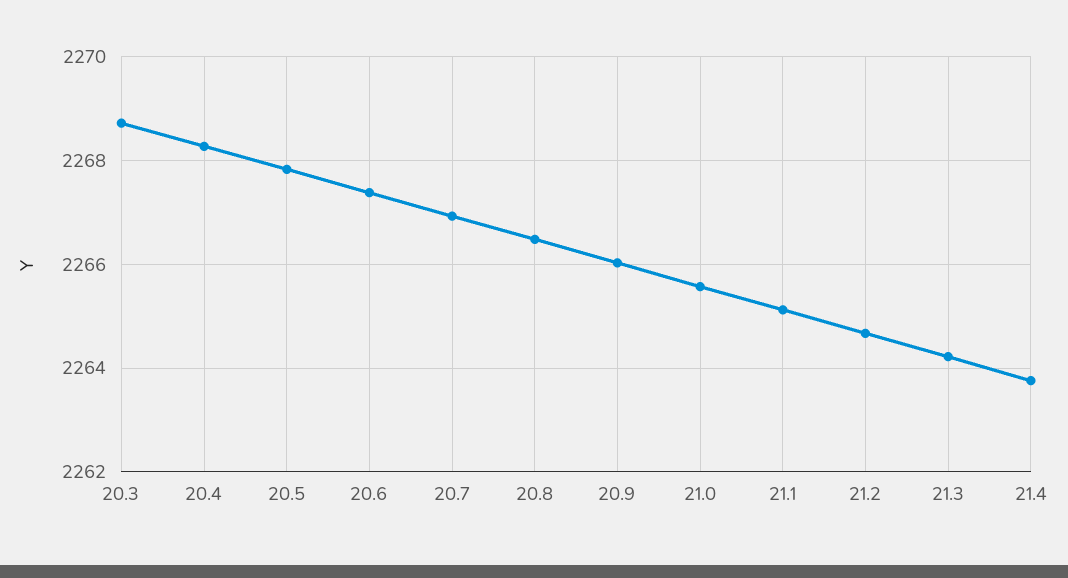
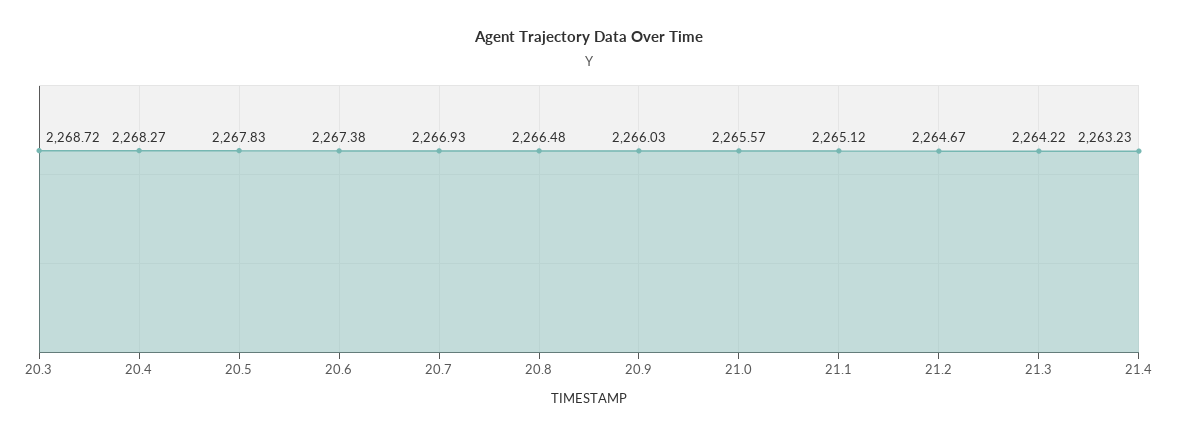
21.4: 2263.8 -> 2263.23

